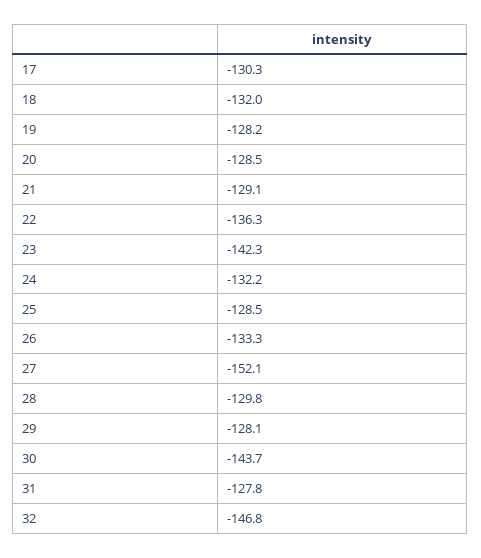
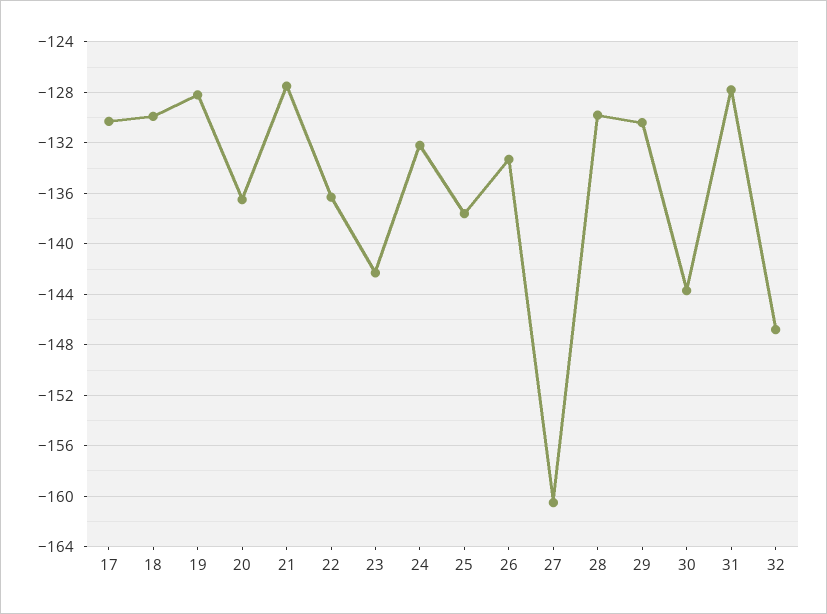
18: -132 -> -130
20: -128.5 -> -136.5
21: -129.1 -> -127.5
25: -128.5 -> -137.5
27: -152.1 -> -160.5
29: -128.1 -> -130.5

